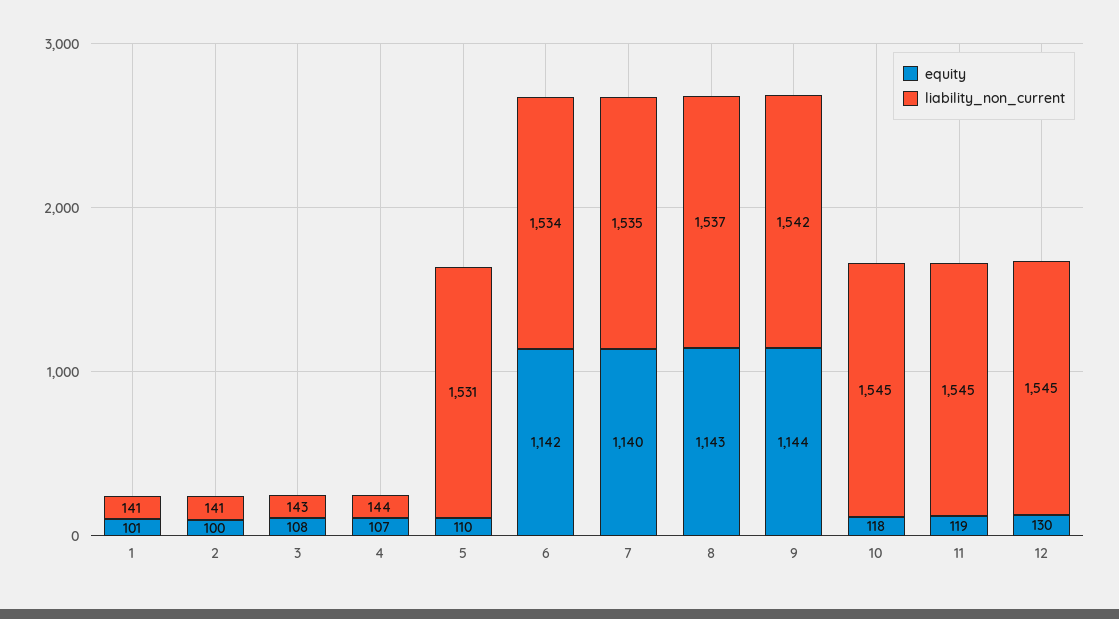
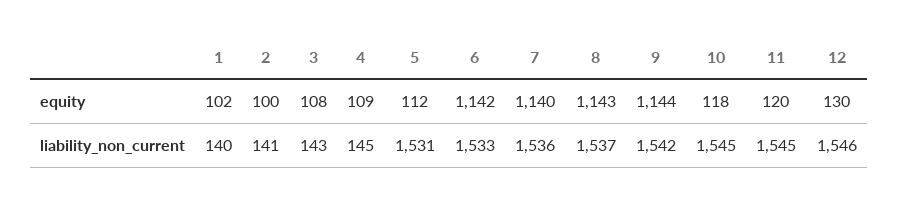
equity, 1: 101 -> 102
liability_non_current, 1: 141 -> 140
equity, 4: 107 -> 109
liability_non_current, 4: 144 -> 145
equity, 5: 110 -> 112
liability_non_current, 6: 1534 -> 1533
liability_non_current, 7: 1535 -> 1536
equity, 11: 119 -> 120
liability_non_current, 12: 1545 -> 1546

